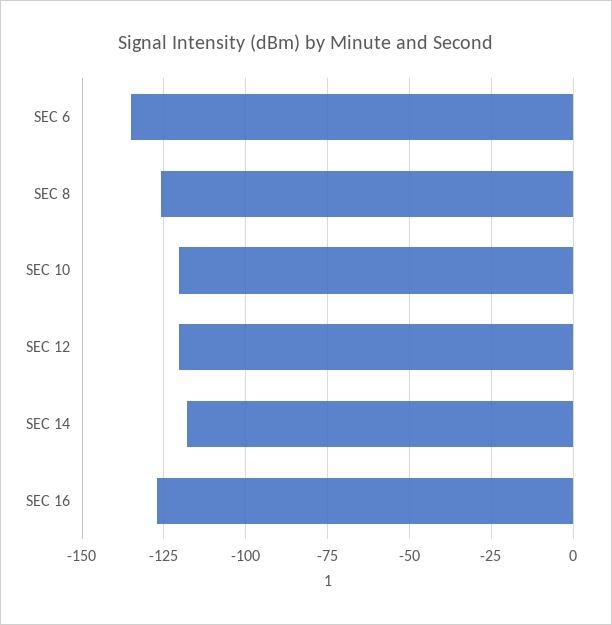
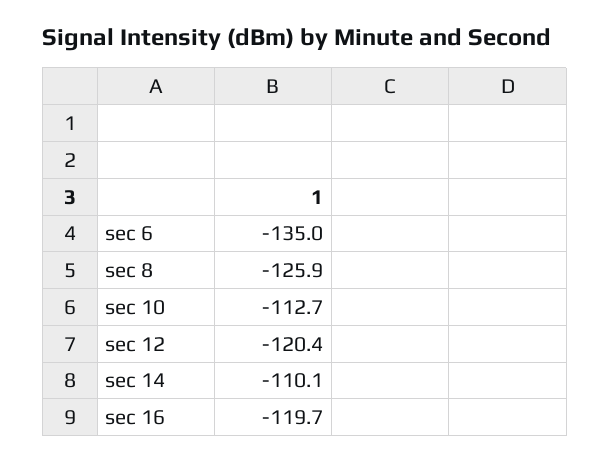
SEC 10: -120 -> -112.7
SEC 14: -117.5 -> -110.1
SEC 16: -127.5 -> -119.7

